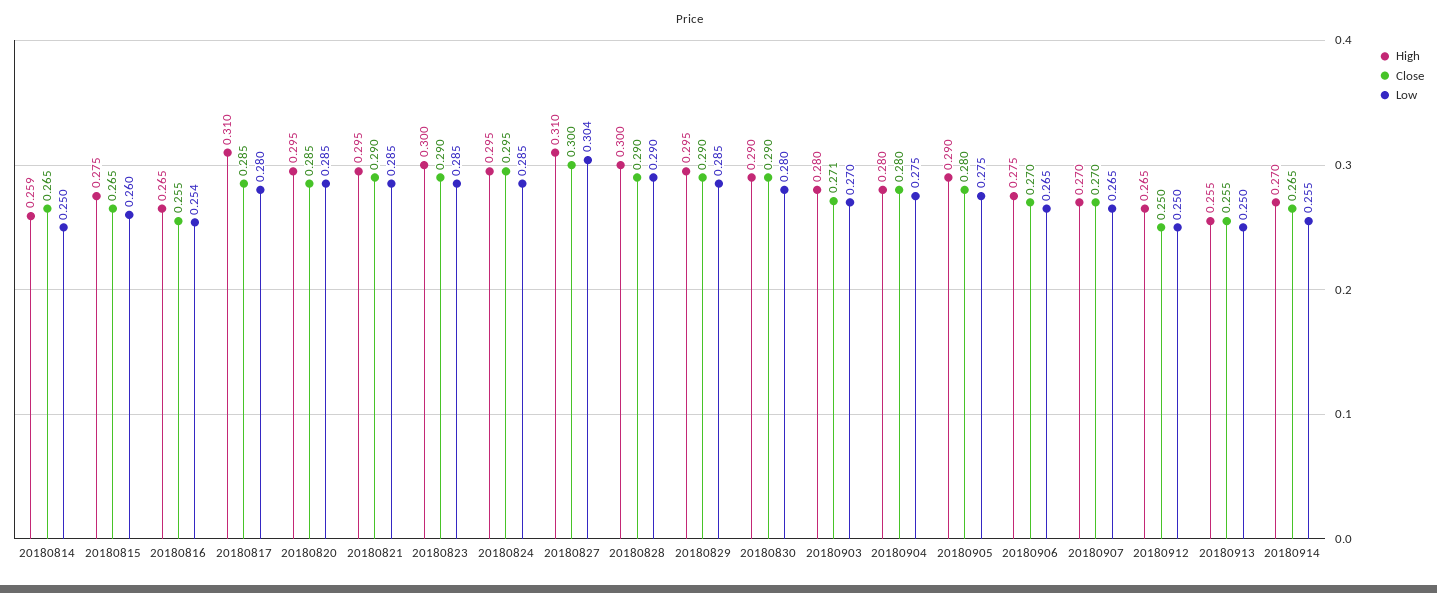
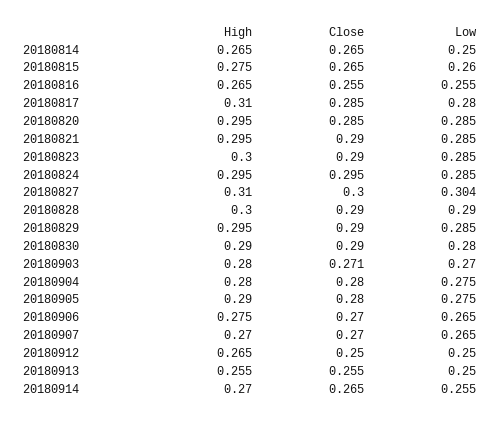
High, 20180814: 0.259 -> 0.265
Low, 20180816: 0.254 -> 0.255

